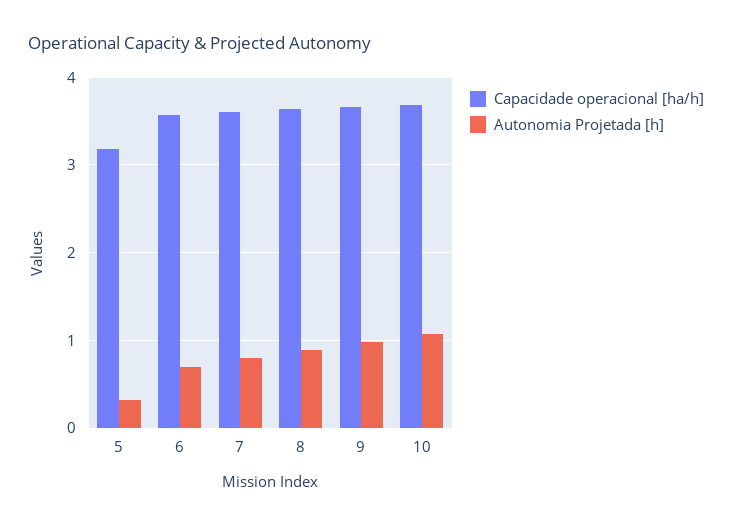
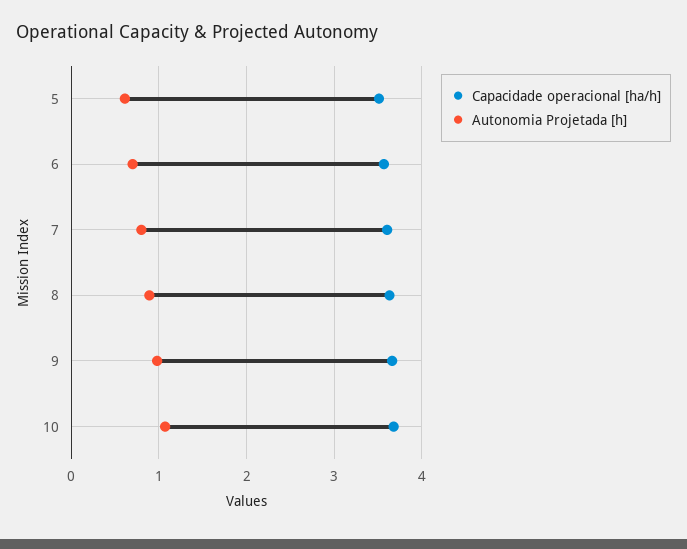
Capacidade operacional [ha/h], 5: 3.2 -> 3.5
Autonomia Projetada [h], 5: 0.3 -> 0.6

